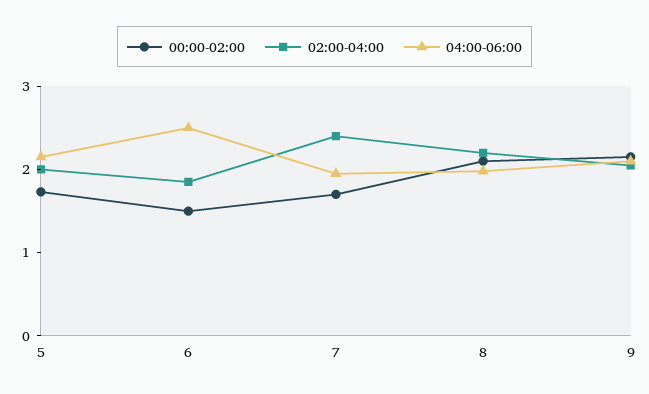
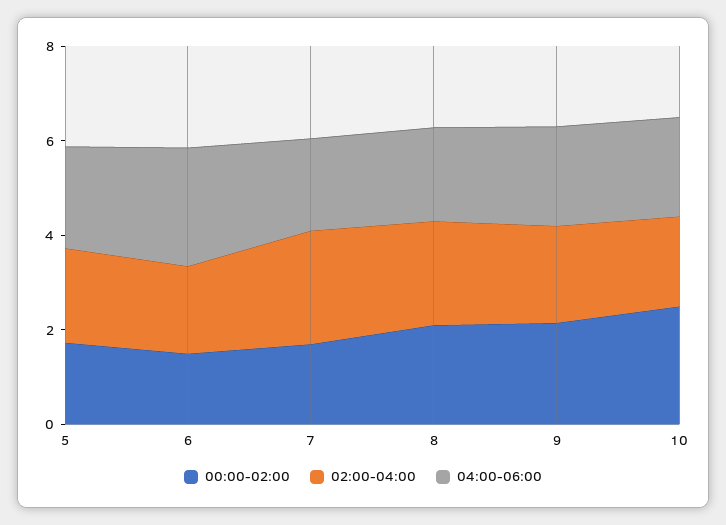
00:00-02:00, 10: none -> 2.5
02:00-04:00, 10: none -> 2
04:00-06:00, 10: none -> 2

